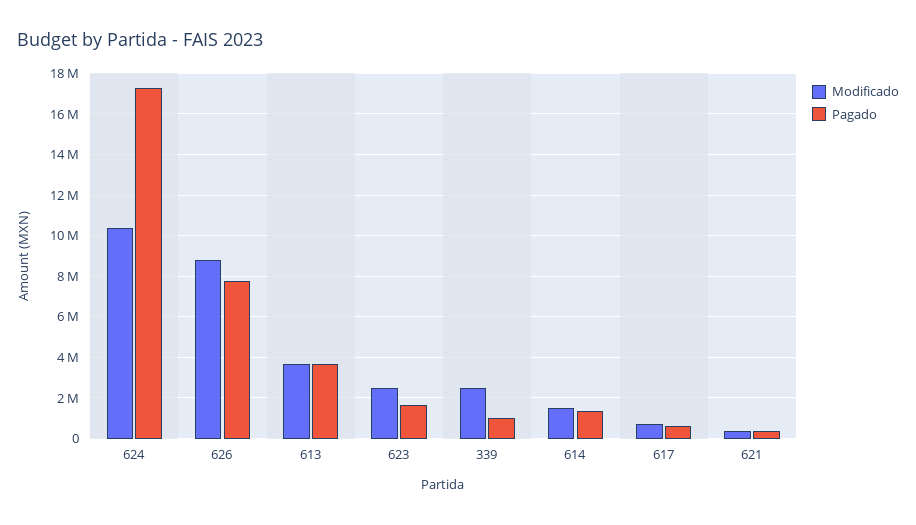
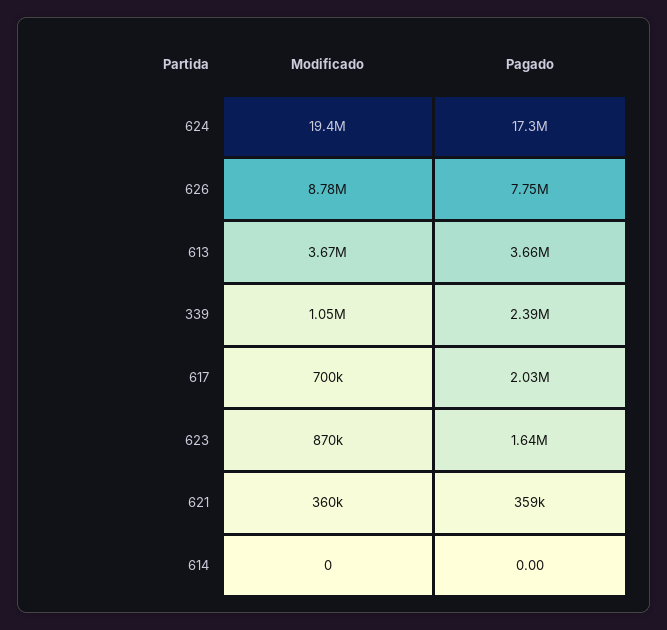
Modificado, 624: 10500000 -> 19400000
Modificado, 623: 2500000 -> 870000
Modificado, 339: 2500000 -> 1050000
Pagado, 339: 1000000 -> 2390000
Modificado, 614: 1500000 -> 0
Pagado, 614: 1500000 -> 0
Pagado, 617: 500000 -> 2030000

